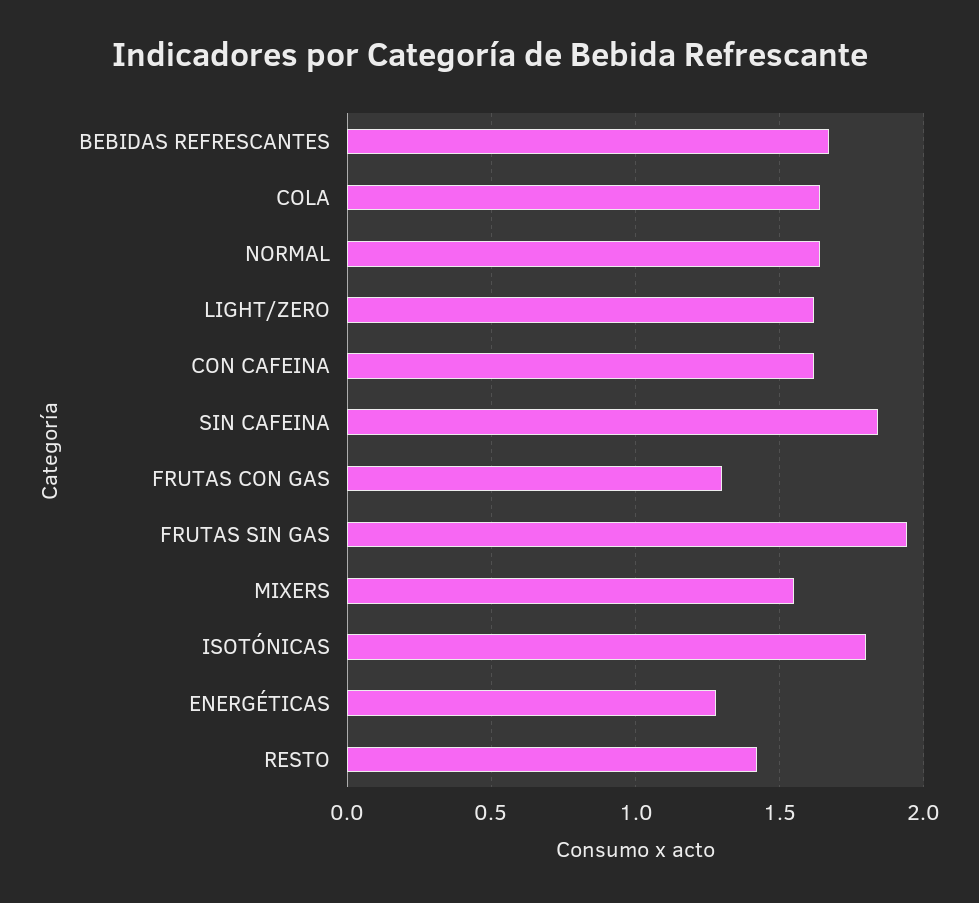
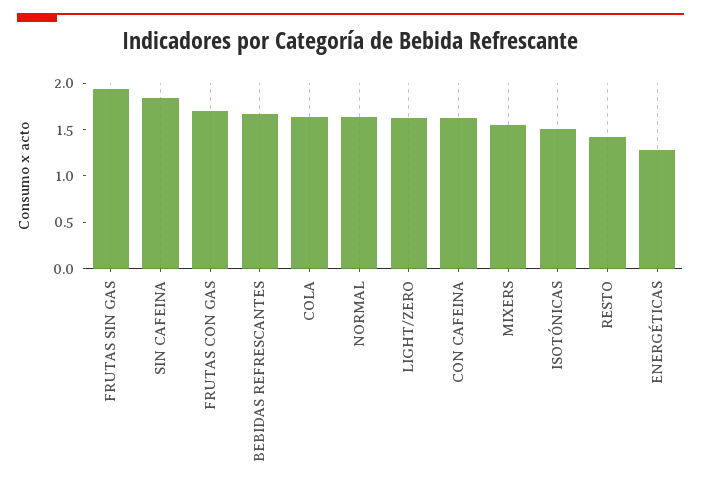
FRUTAS CON GAS: 1.3 -> 1.7
ISOTÓNICAS: 1.8 -> 1.5

